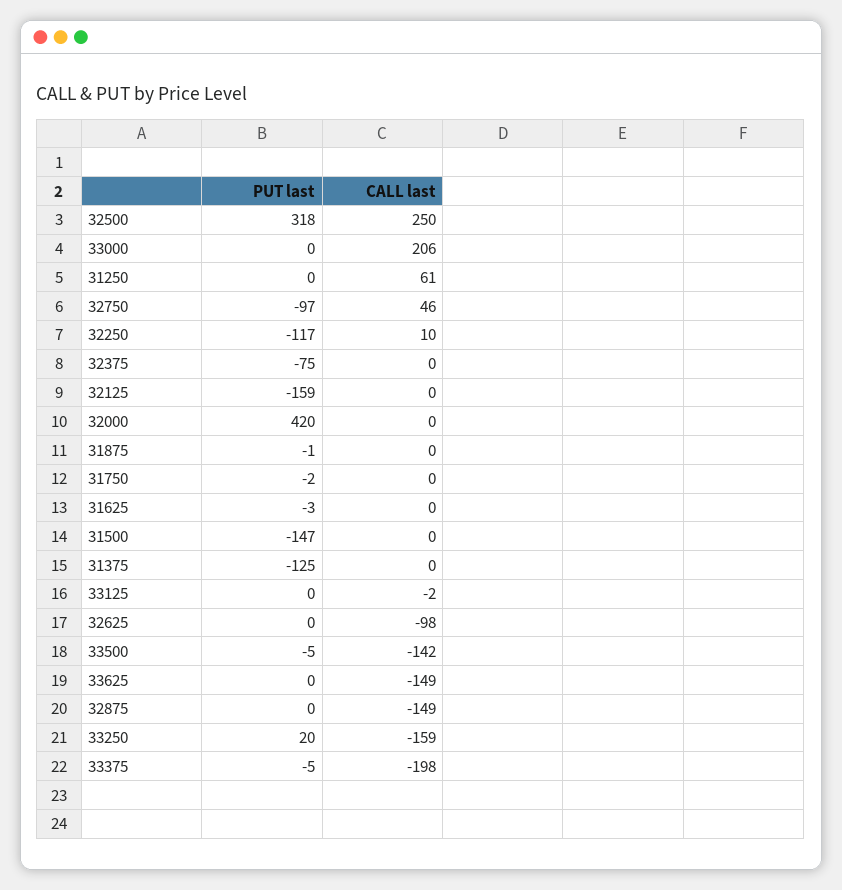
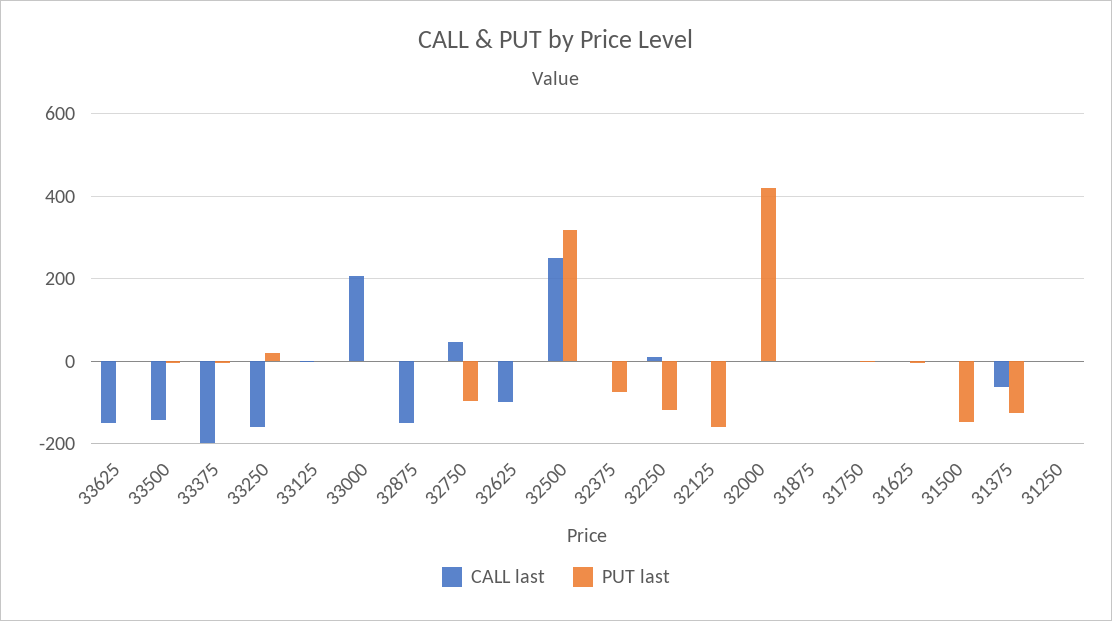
CALL last, 31250: 61 -> 0
CALL last, 31375: 0 -> -60

